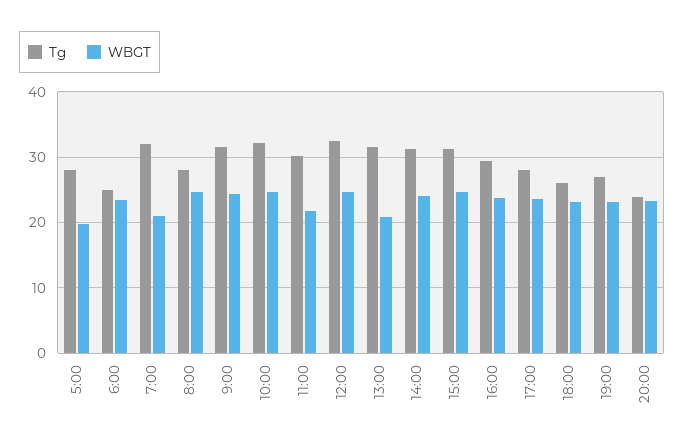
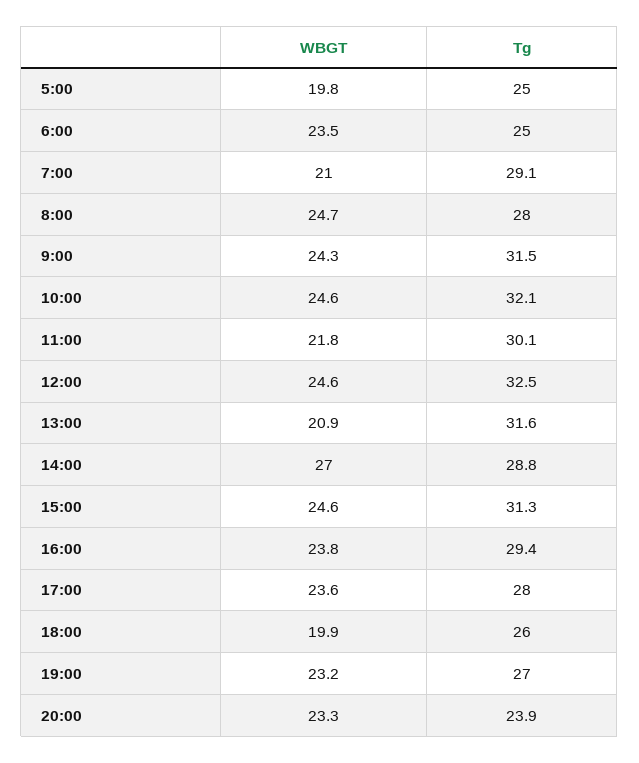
Tg, 5:00: 28 -> 25
Tg, 7:00: 32 -> 29.1
Tg, 14:00: 31 -> 28.8
WBGT, 14:00: 24 -> 27
WBGT, 18:00: 23 -> 19.9

